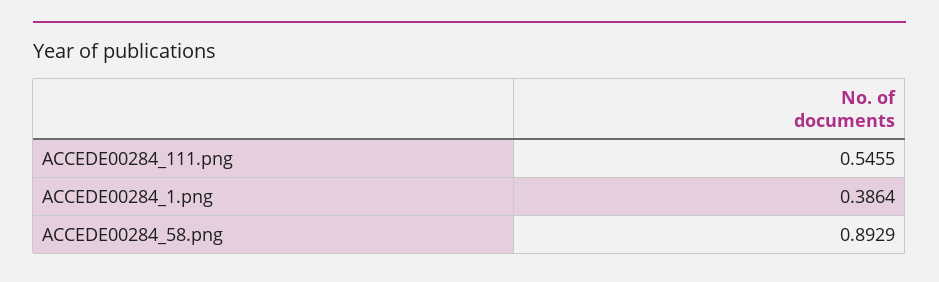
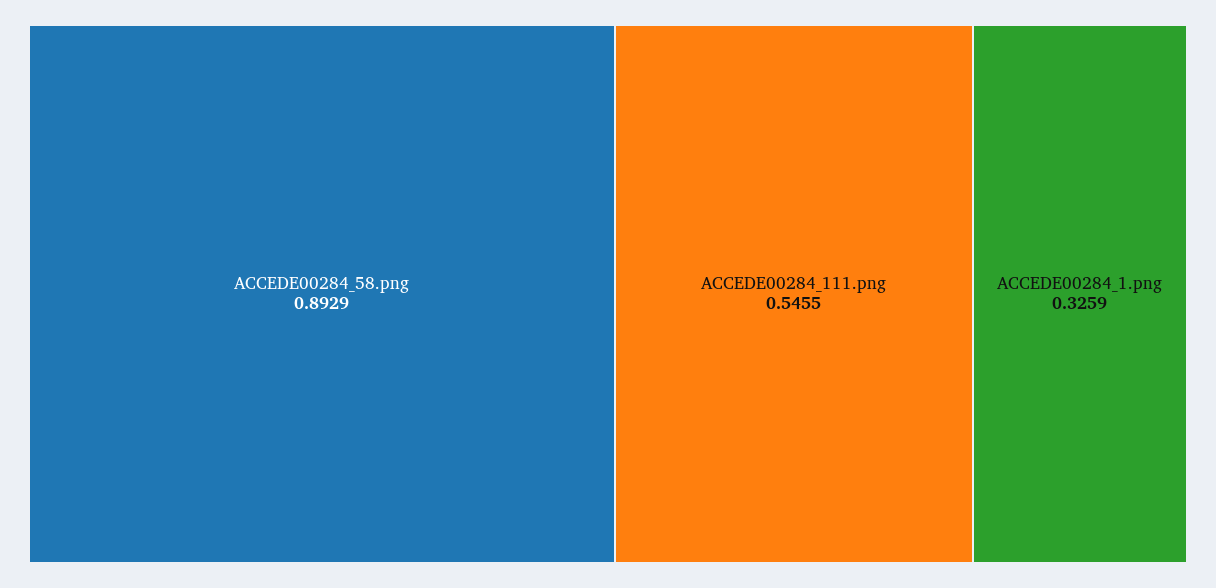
ACCEDE00284_1.png: 0.3864 -> 0.3259

